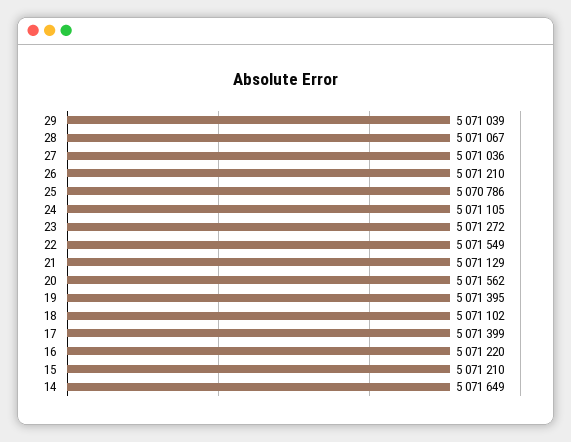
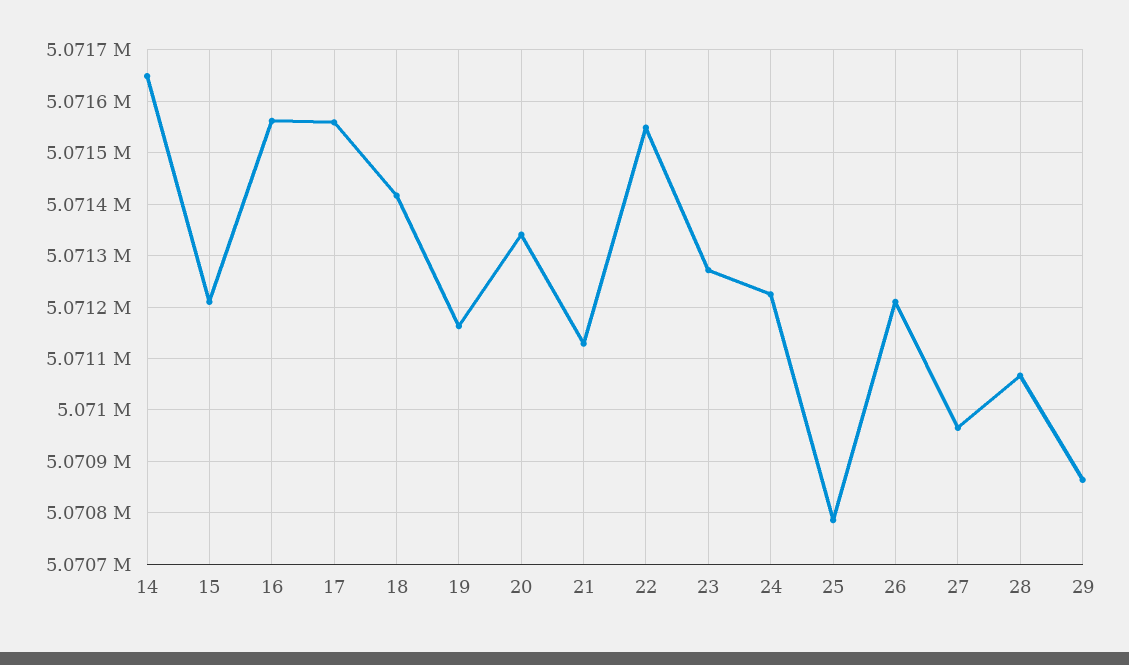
29: 5071039 -> 5070860
27: 5071036 -> 5070960
24: 5071105 -> 5071220
20: 5071562 -> 5071340
19: 5071395 -> 5071160
18: 5071102 -> 5071420
17: 5071399 -> 5071560
16: 5071220 -> 5071560

